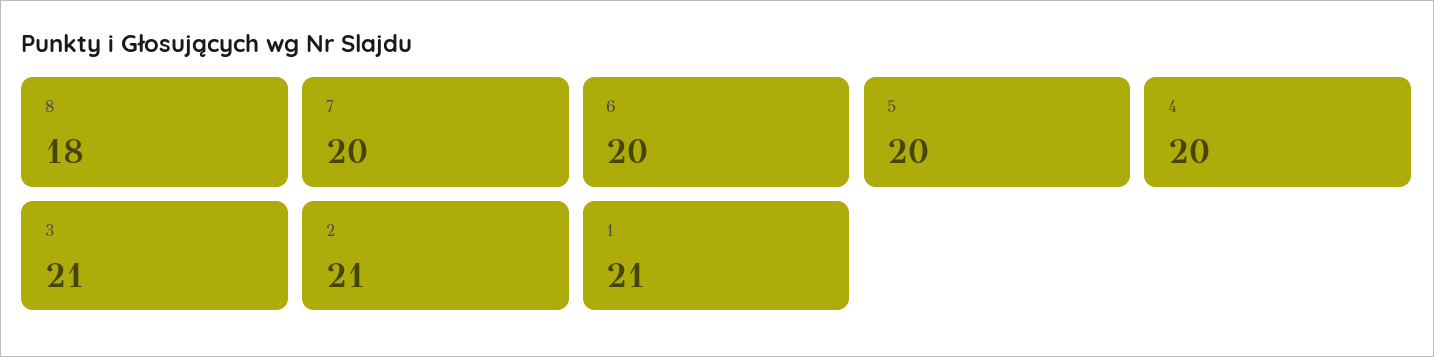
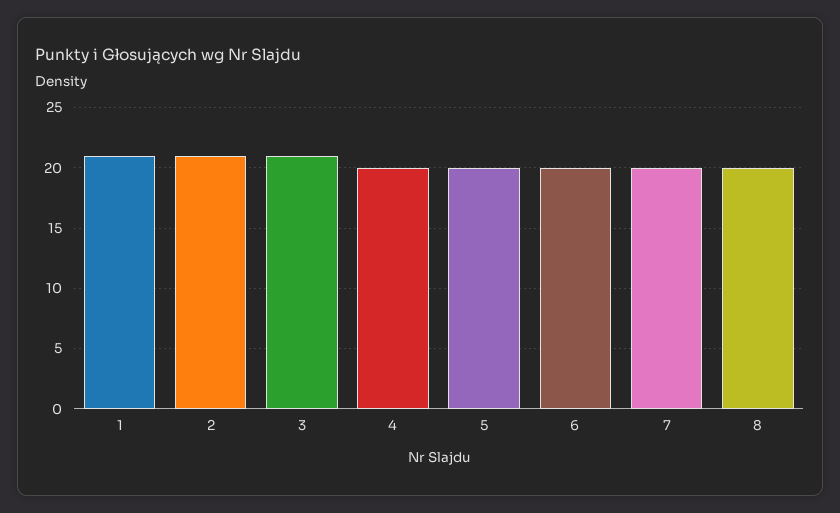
8: 18 -> 20

